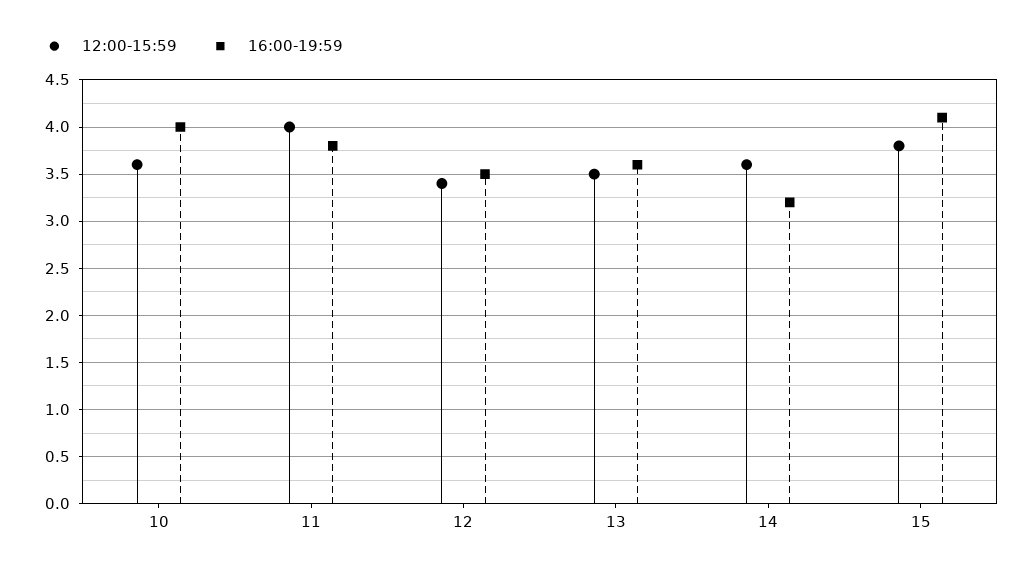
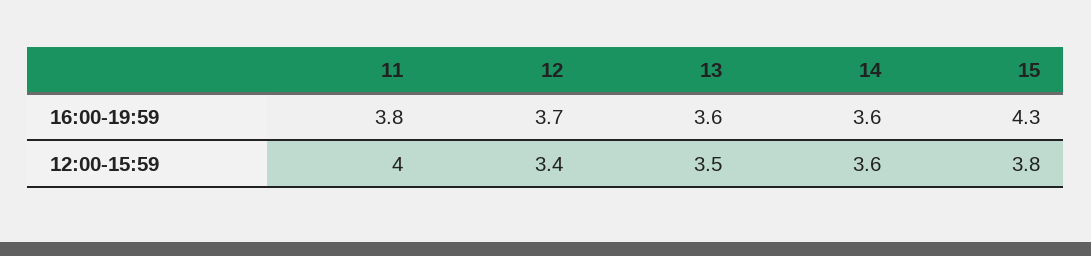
12:00-15:59, 10: 3.6 -> none
16:00-19:59, 10: 4 -> none
16:00-19:59, 12: 3.5 -> 3.7
16:00-19:59, 14: 3.2 -> 3.6
16:00-19:59, 15: 4.1 -> 4.3

